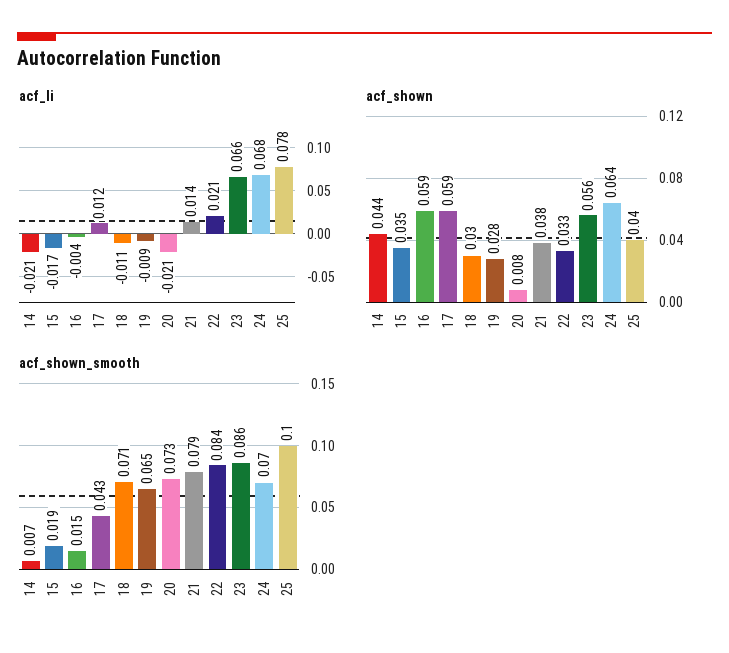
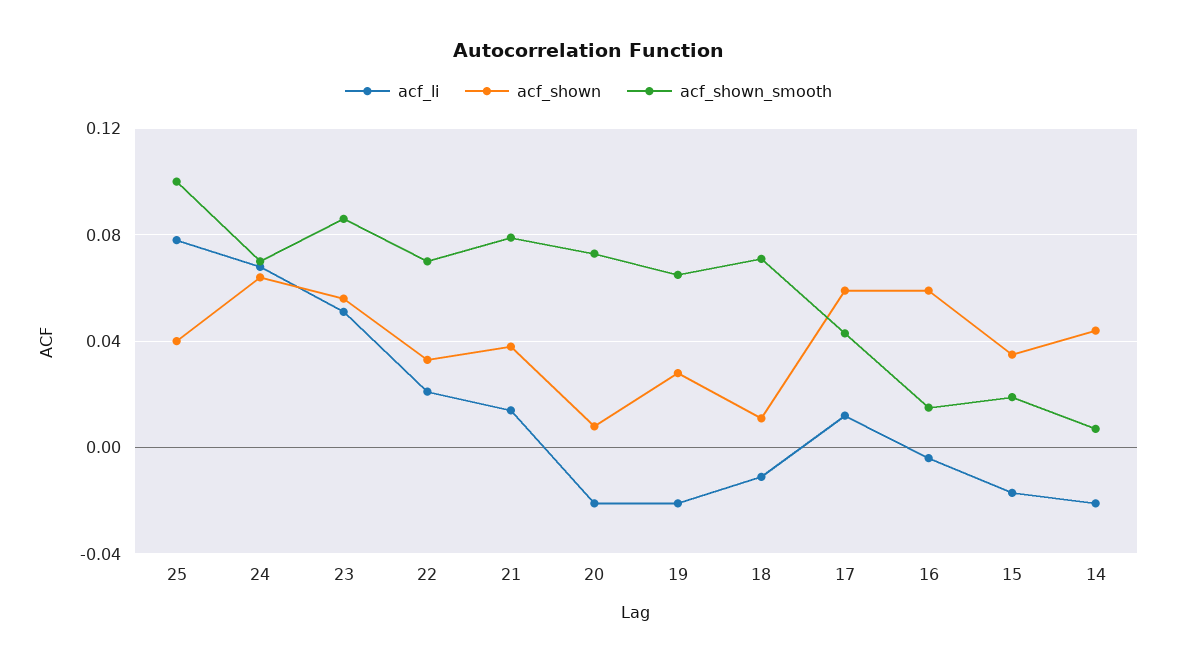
acf_li, 19: -0.009 -> -0.02
acf_li, 23: 0.066 -> 0.05
acf_shown, 18: 0.03 -> 0.01
acf_shown_smooth, 22: 0.084 -> 0.07

